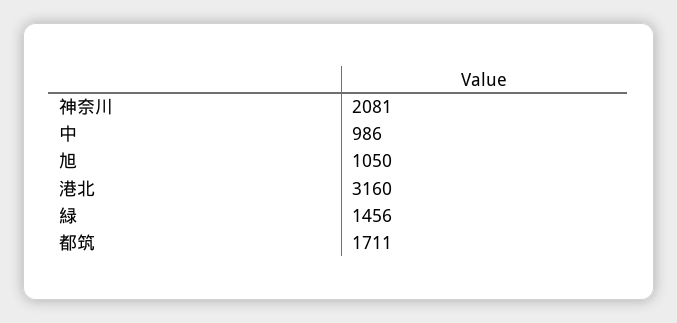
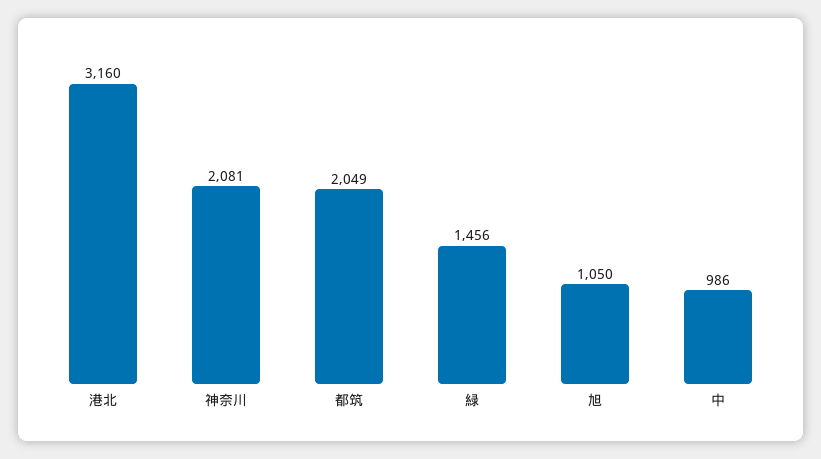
都筑: 1711 -> 2049

